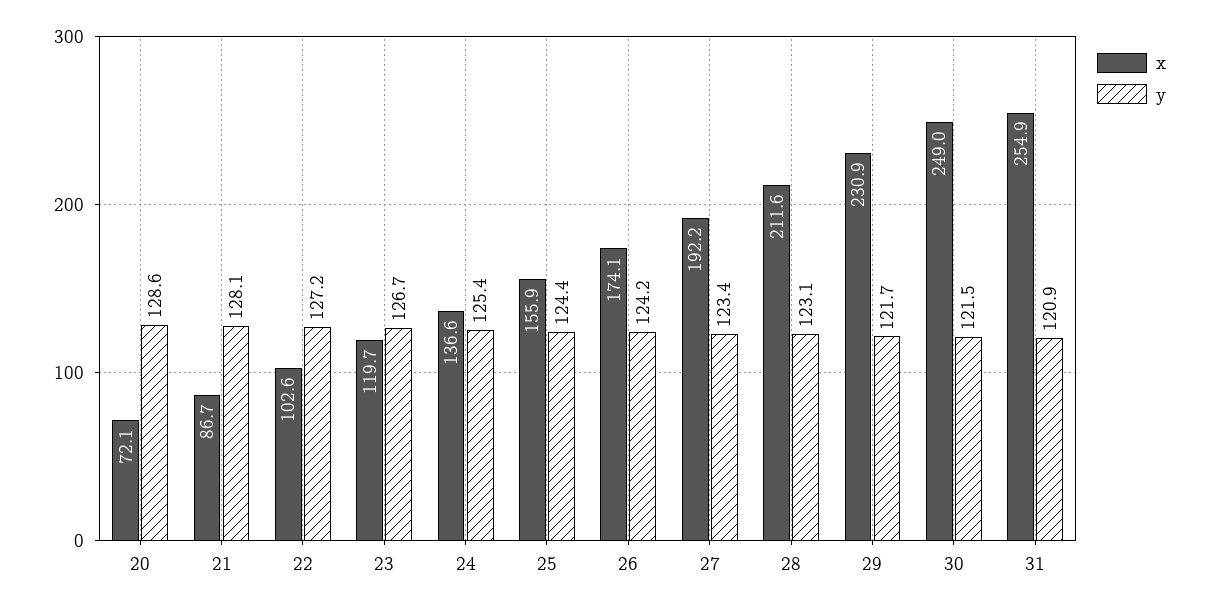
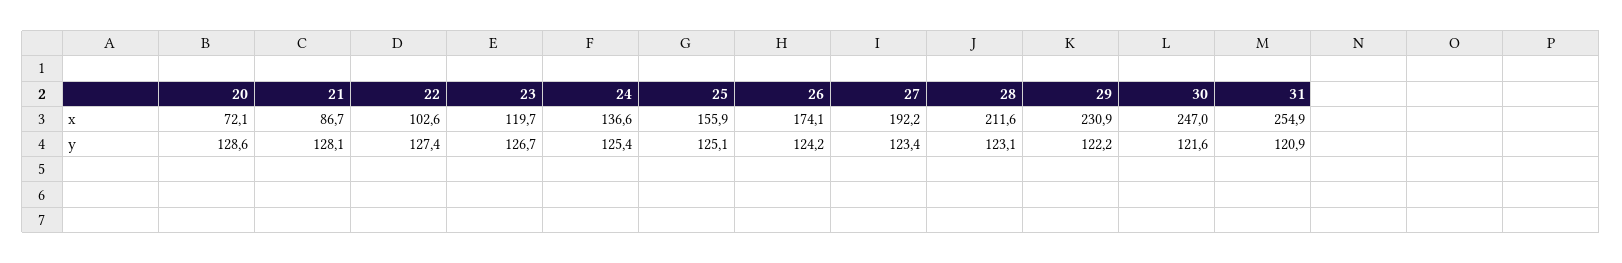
y, 22: 127.2 -> 127.4
y, 25: 124.4 -> 125.1
y, 29: 121.7 -> 122.2
x, 30: 249 -> 247
y, 30: 121.5 -> 121.6

